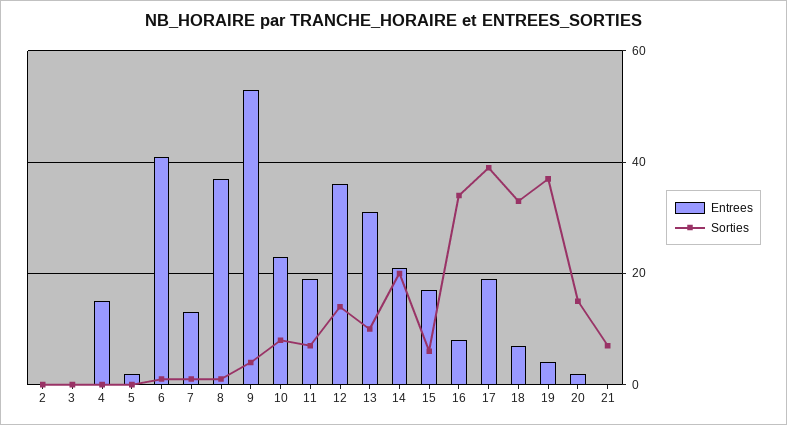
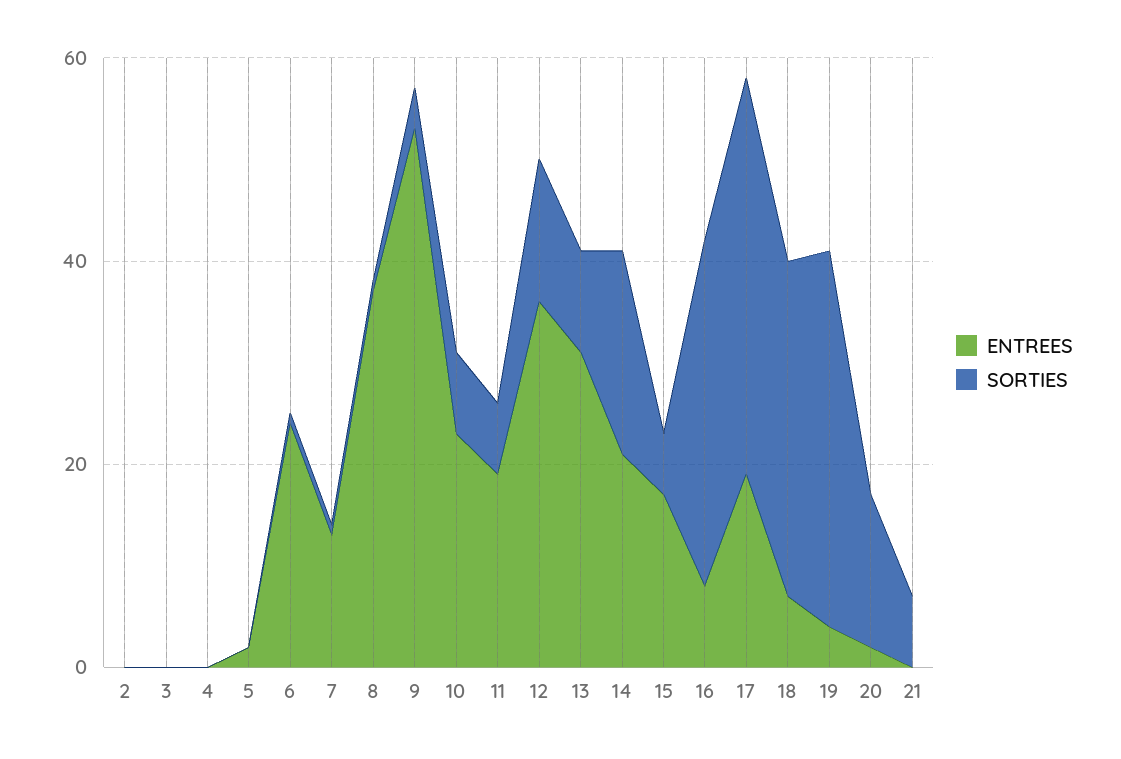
Entrees, 4: 15 -> 0
Entrees, 6: 40 -> 25

